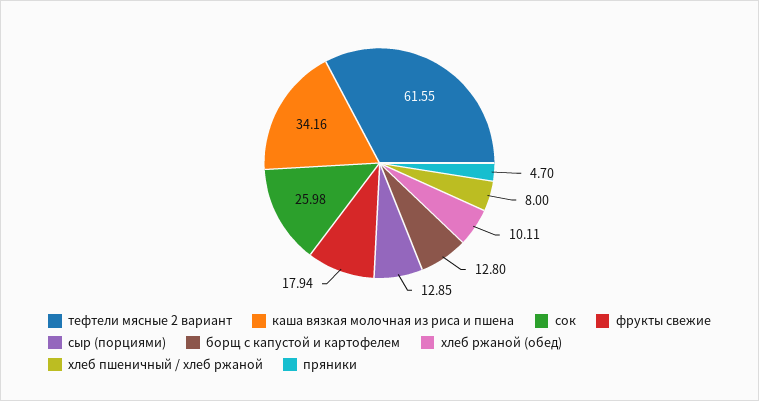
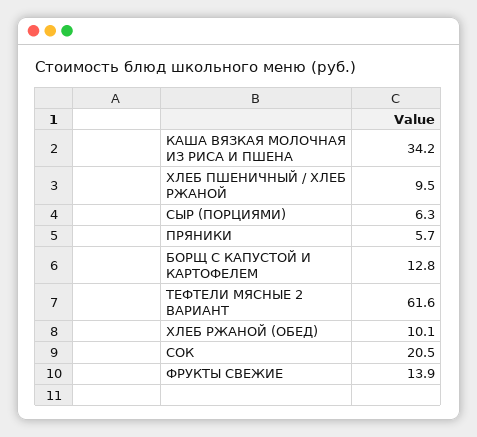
сок: 25.98 -> 20.5
фрукты свежие: 17.94 -> 13.9
сыр (порциями): 12.85 -> 6.3
хлеб пшеничный / хлеб ржаной: 8 -> 9.5
пряники: 4.7 -> 5.7

